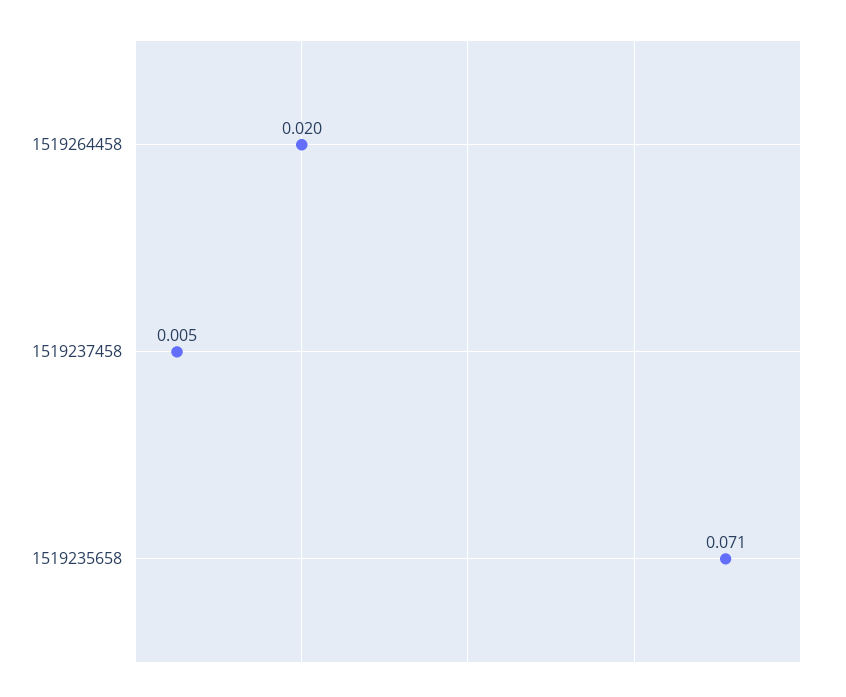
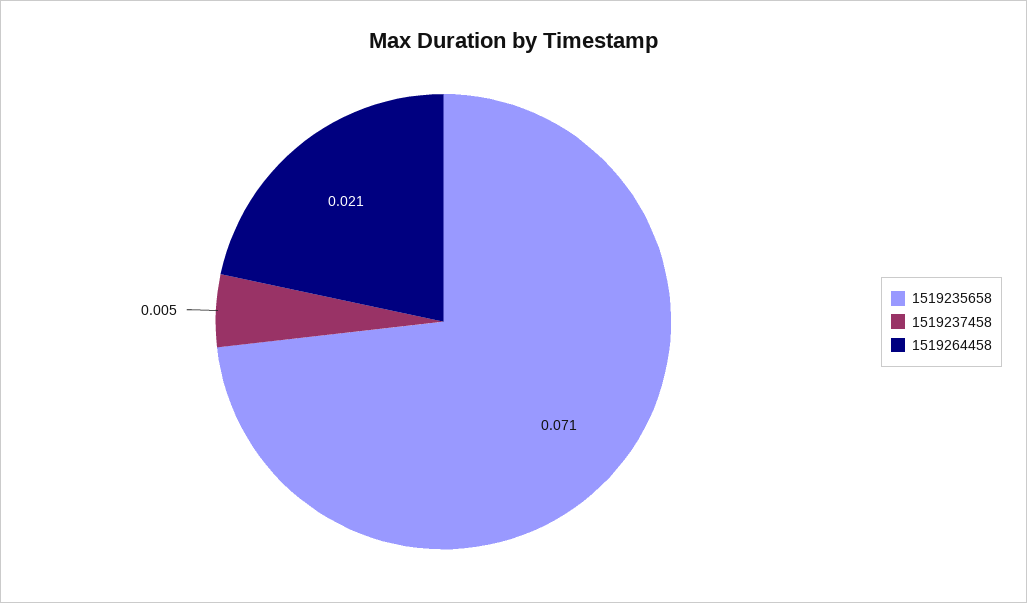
1519264458: 0.02 -> 0.021

